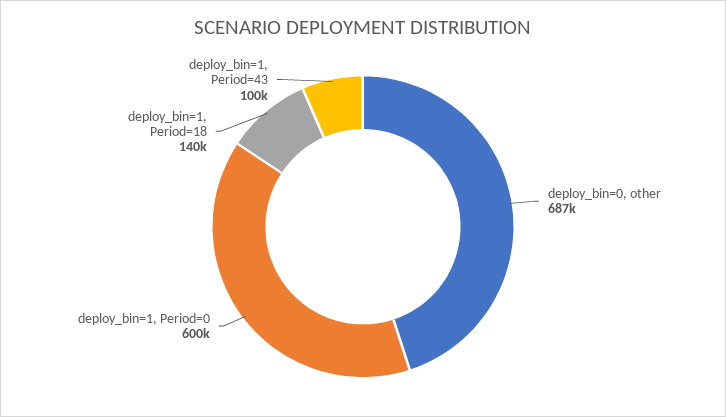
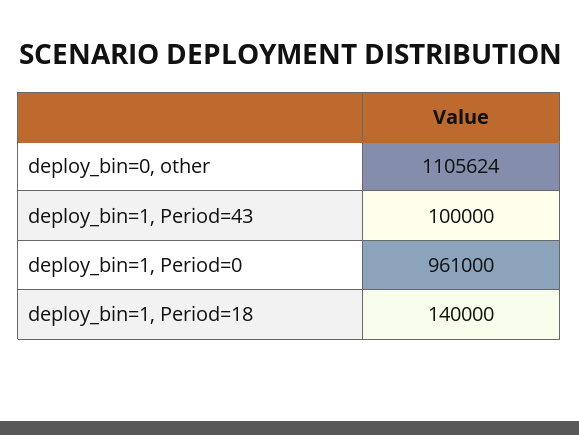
deploy_bin=0, other: 687000 -> 1105624
deploy_bin=1, Period=0: 600000 -> 961000

